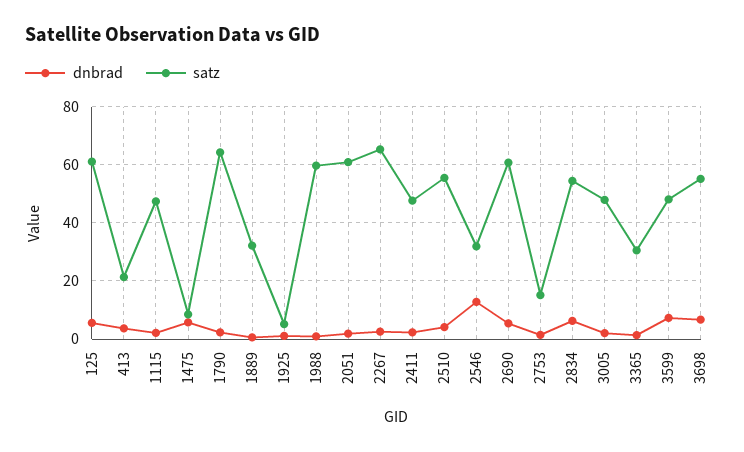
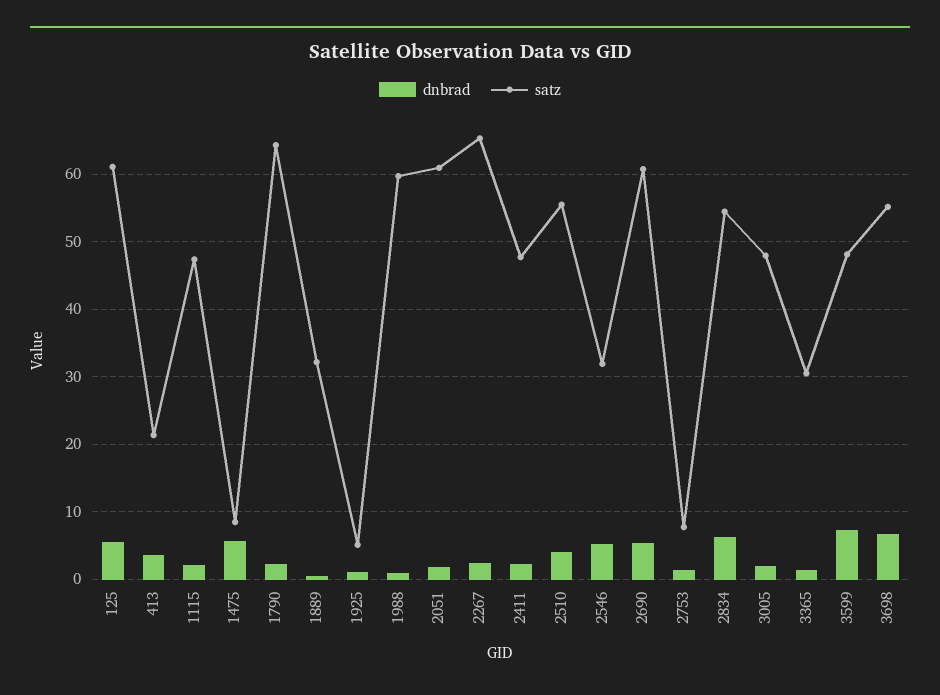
dnbrad, 2546: 12.5 -> 5
satz, 2753: 15 -> 8

